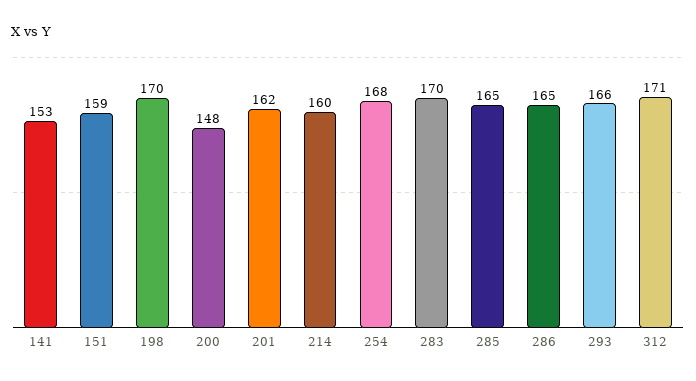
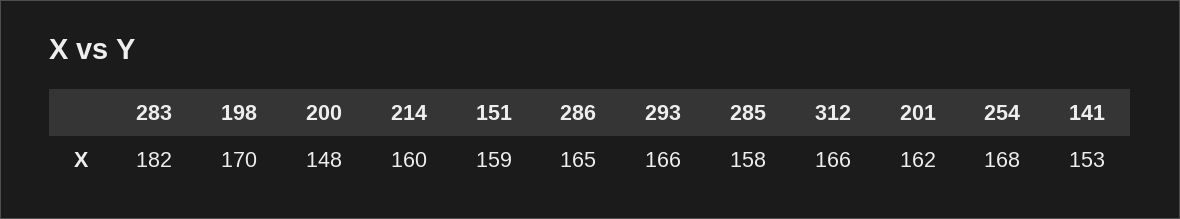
283: 170 -> 182
285: 165 -> 158
312: 171 -> 166

